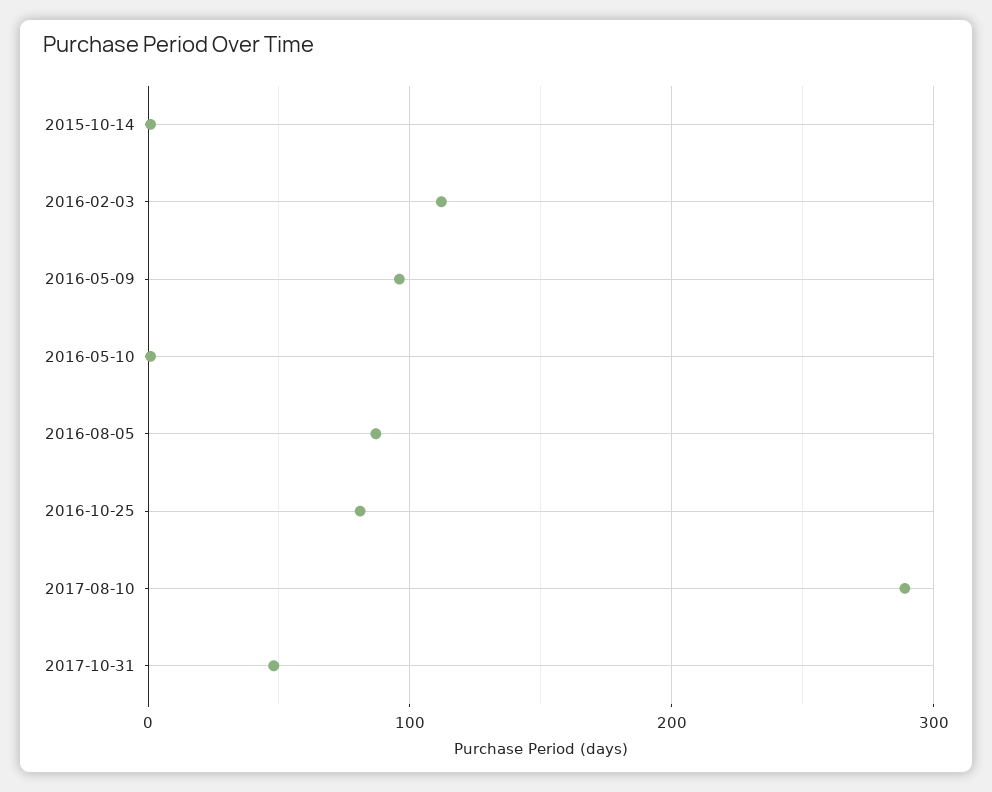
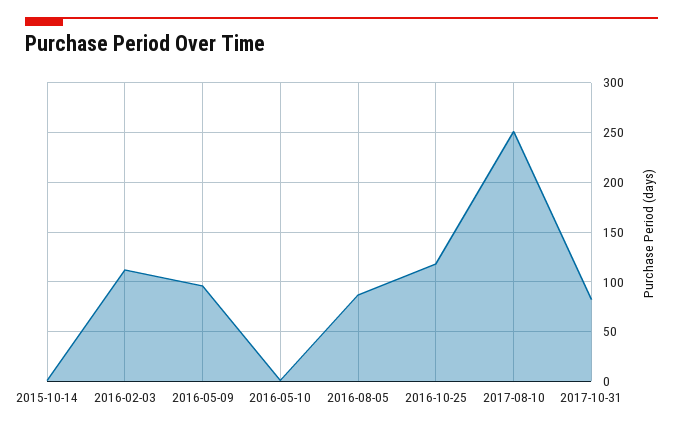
2016-10-25: 80 -> 120
2017-08-10: 290 -> 250
2017-10-31: 50 -> 80

